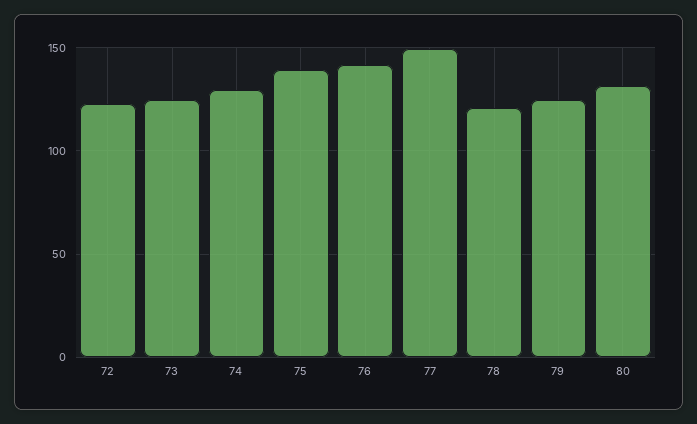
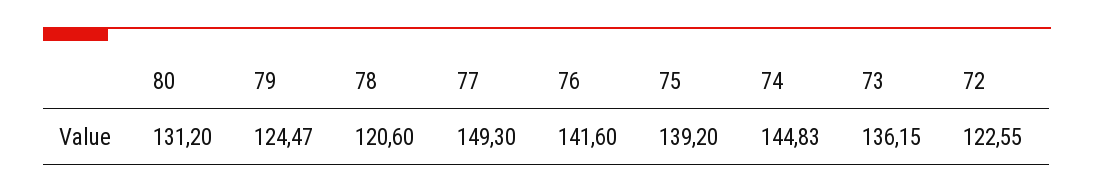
73: 125 -> 136.15
74: 130 -> 144.83

